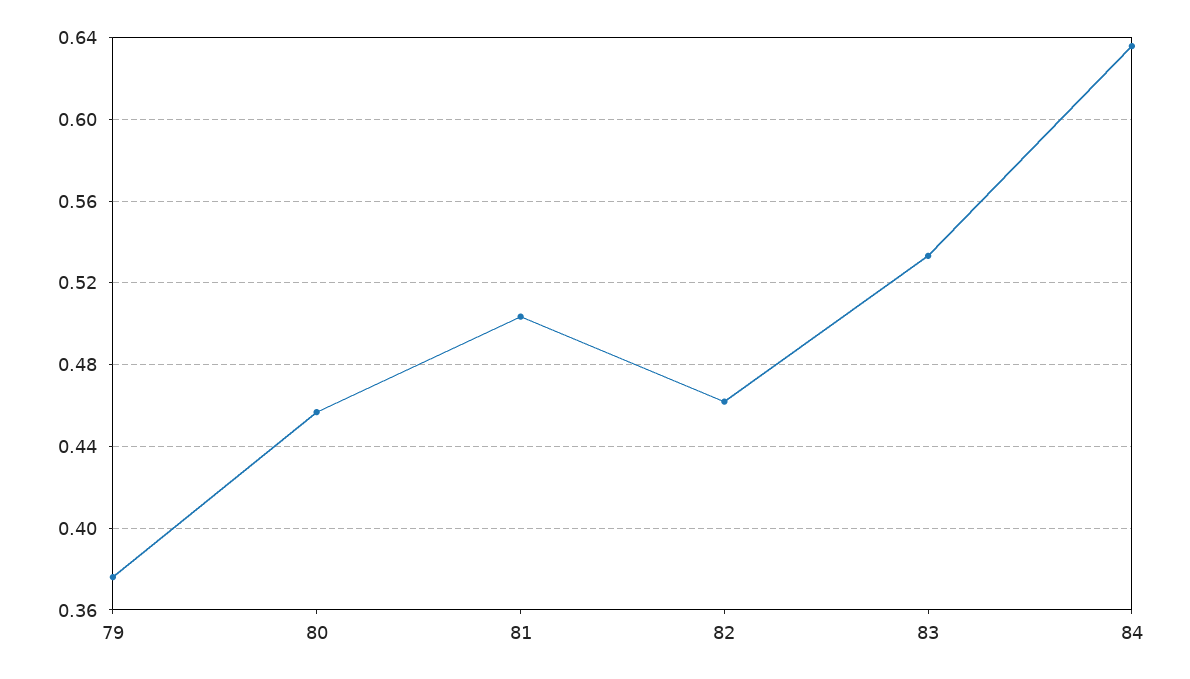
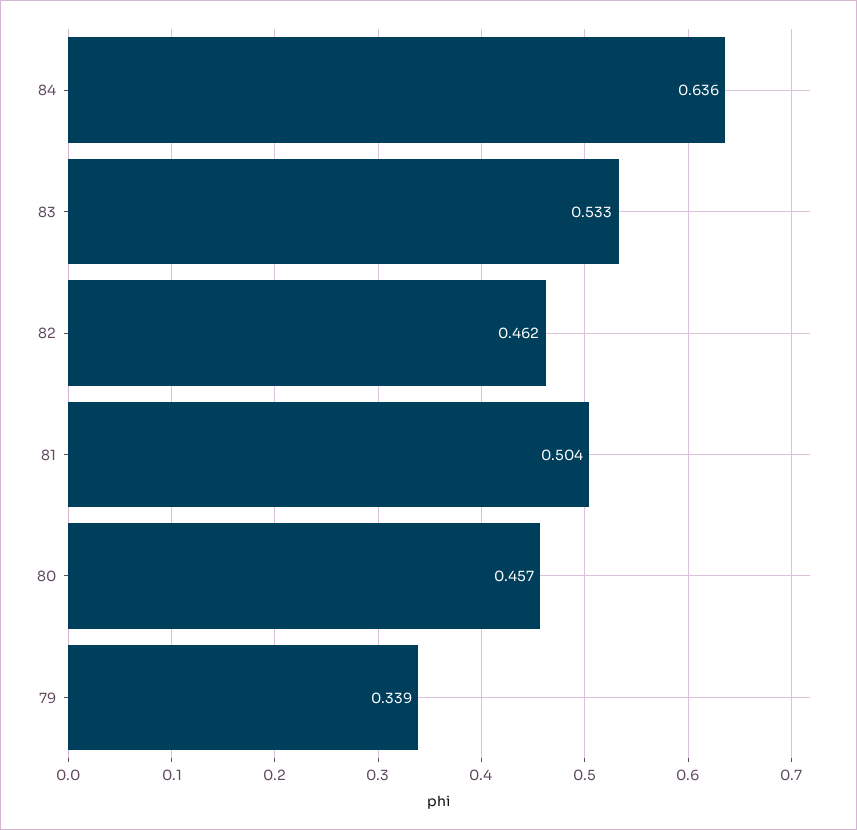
79: 0.375 -> 0.339

